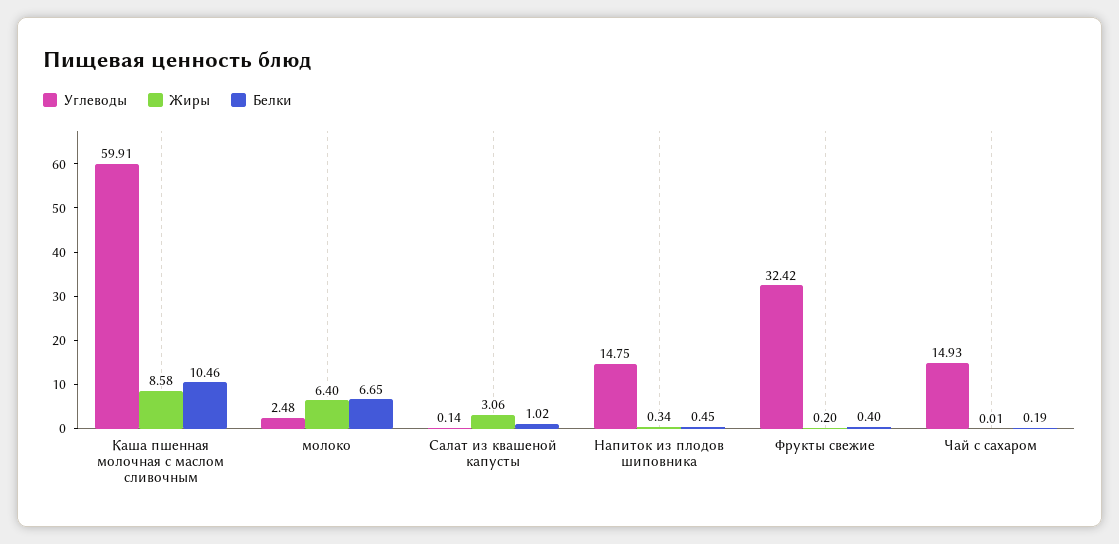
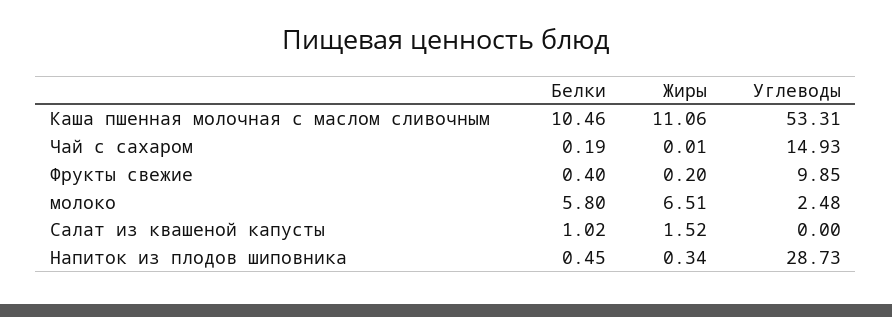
Углеводы, Каша пшенная молочная с маслом сливочным: 59.91 -> 53.31
Жиры, Каша пшенная молочная с маслом сливочным: 8.58 -> 11.06
Жиры, молоко: 6.4 -> 6.51
Белки, молоко: 6.65 -> 5.8
Углеводы, Салат из квашеной капусты: 0.14 -> 0
Жиры, Салат из квашеной капусты: 3.06 -> 1.52
Углеводы, Напиток из плодов шиповника: 14.75 -> 28.73
Углеводы, Фрукты свежие: 32.42 -> 9.85

